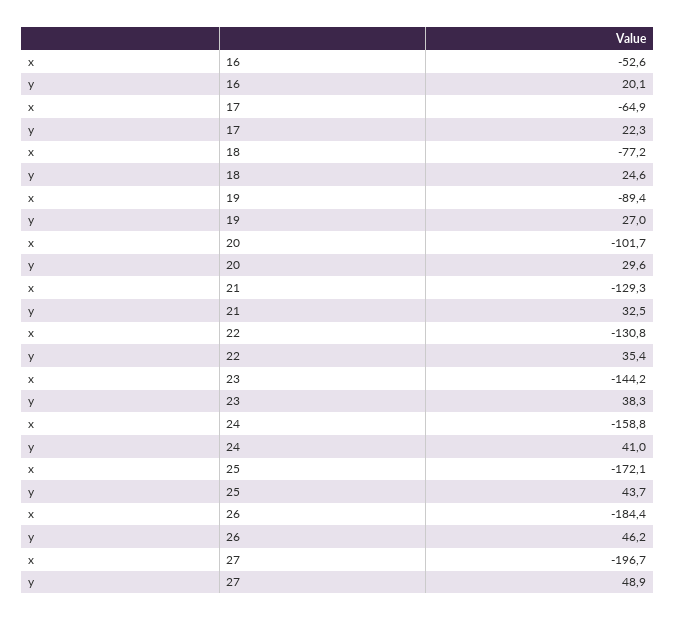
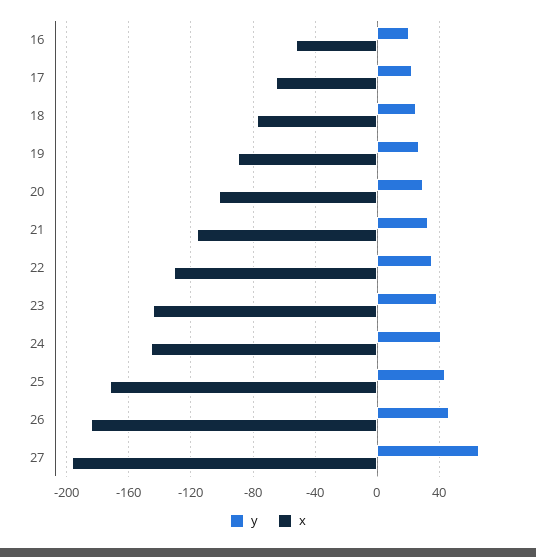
x, 21: -129.3 -> -115
x, 24: -158.8 -> -145
y, 27: 48.9 -> 65

